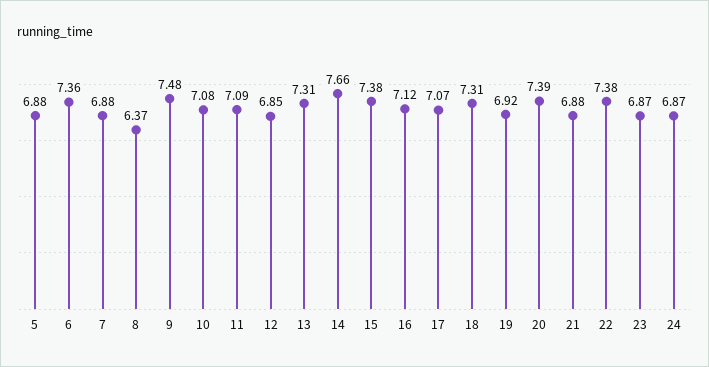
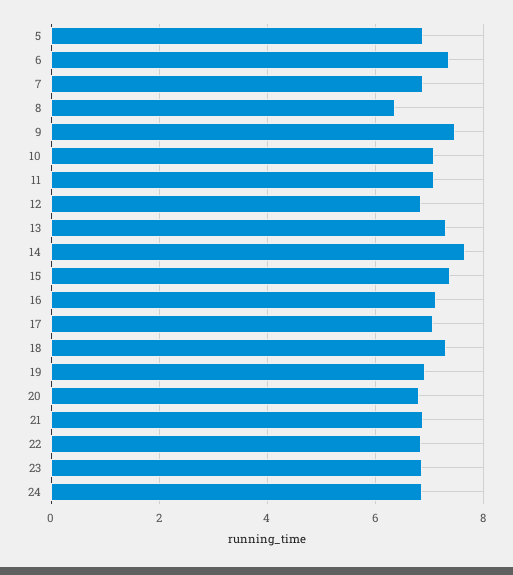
20: 7.39 -> 6.8
22: 7.38 -> 6.8

